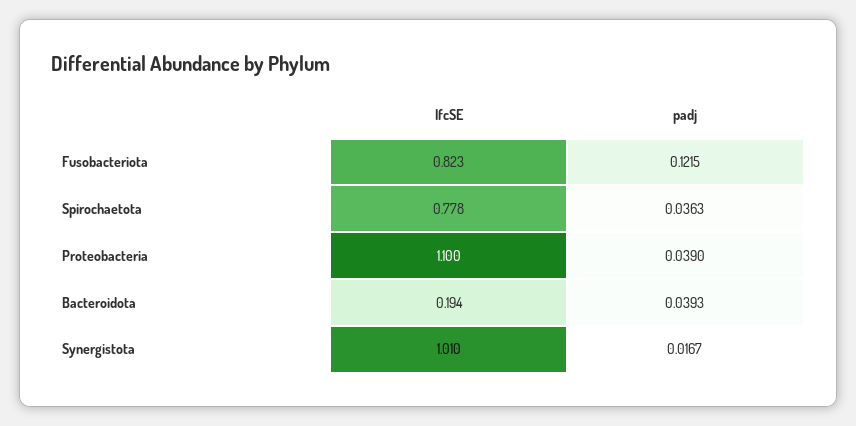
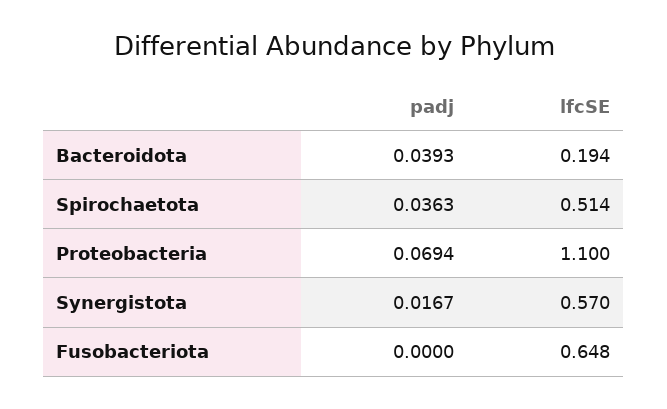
lfcSE, Fusobacteriota: 0.823 -> 0.648
padj, Fusobacteriota: 0.1215 -> 0
lfcSE, Spirochaetota: 0.778 -> 0.514
padj, Proteobacteria: 0.039 -> 0.0694
lfcSE, Synergistota: 1.01 -> 0.57

